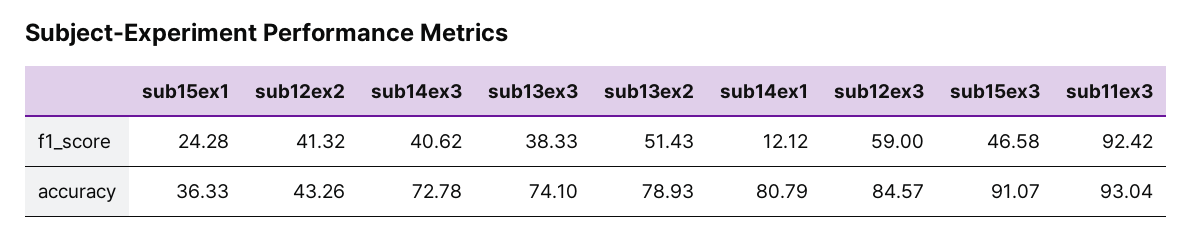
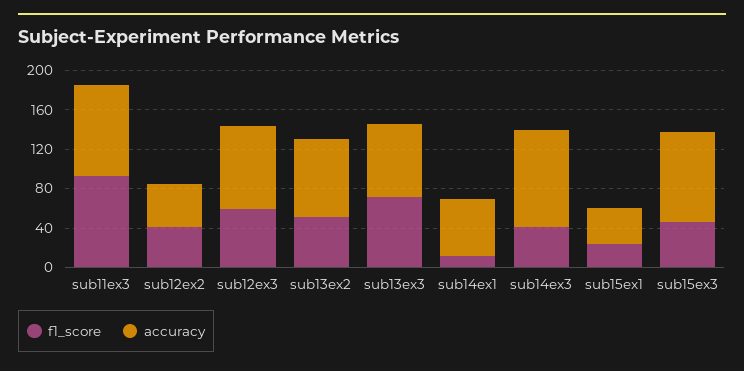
f1_score, sub13ex3: 38.33 -> 70
accuracy, sub14ex3: 72.78 -> 100
accuracy, sub14ex1: 80.79 -> 60

